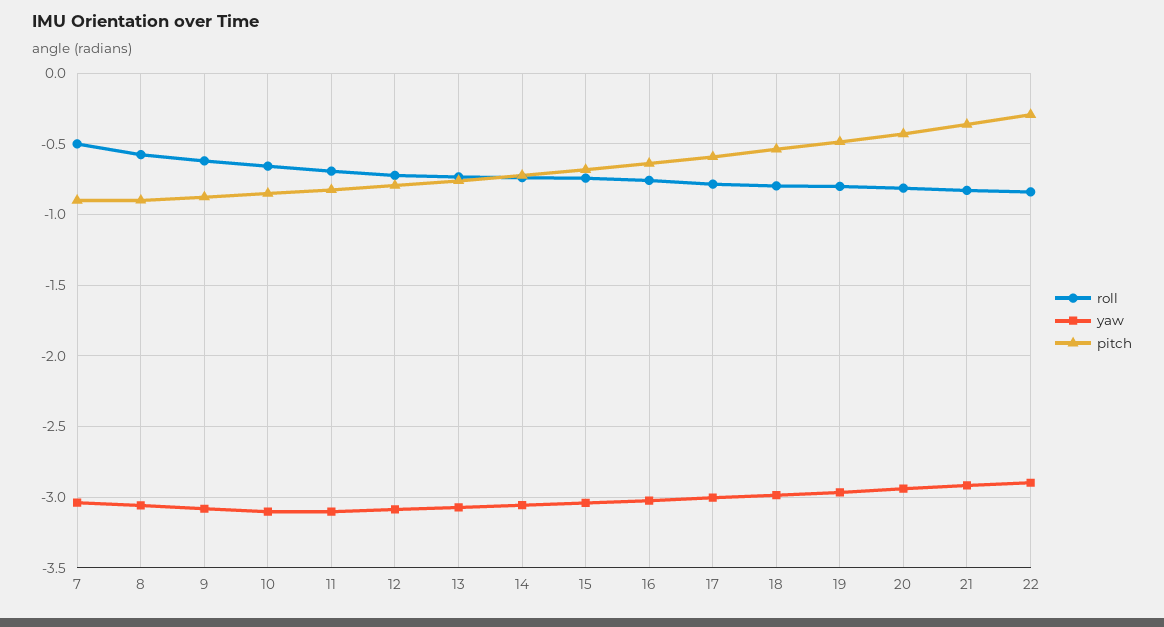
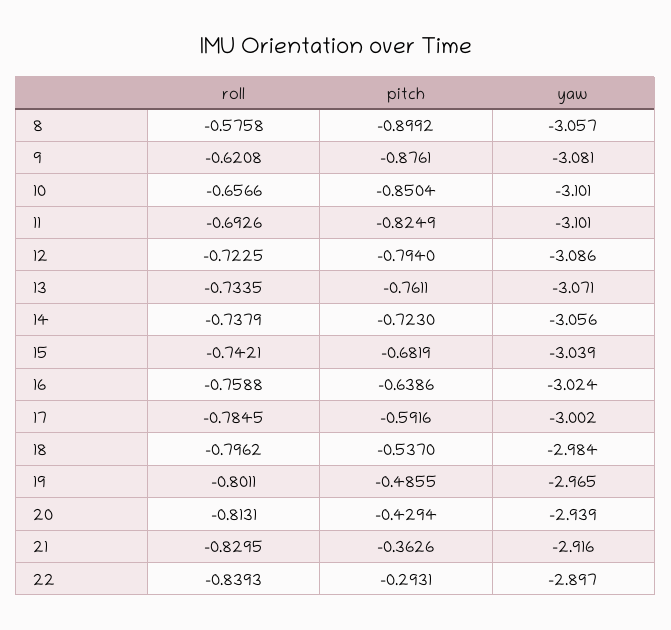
roll, 7: -0.5 -> none
yaw, 7: -3.05 -> none
pitch, 7: -0.9 -> none

